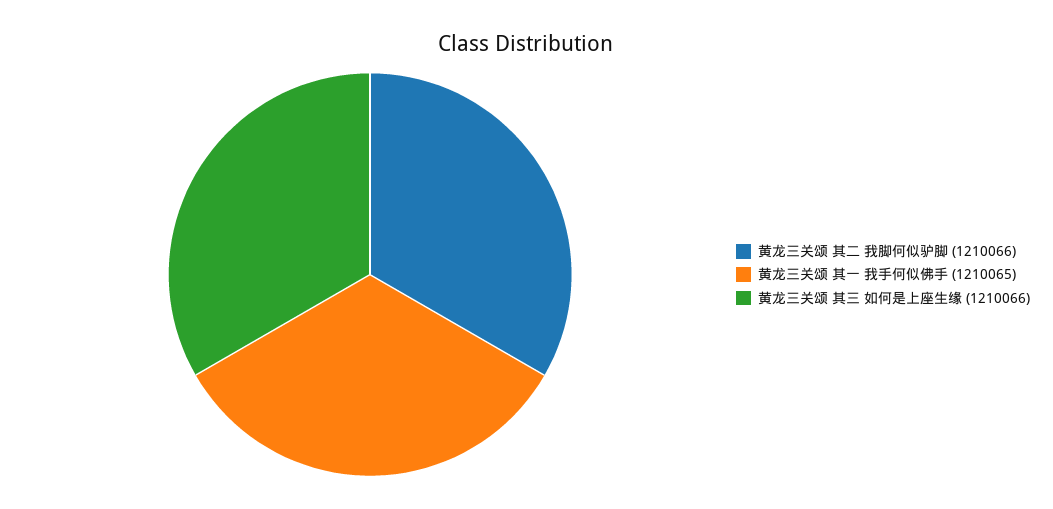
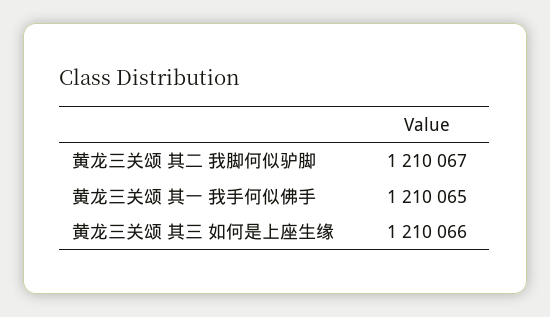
黄龙三关颂 其二 我脚何似驴脚: 1210066 -> 1210067

